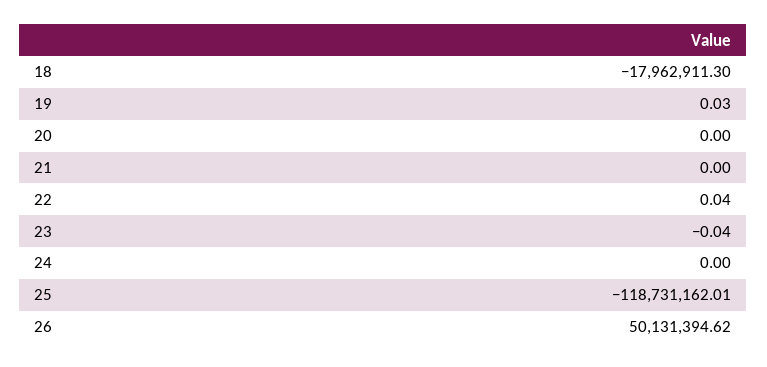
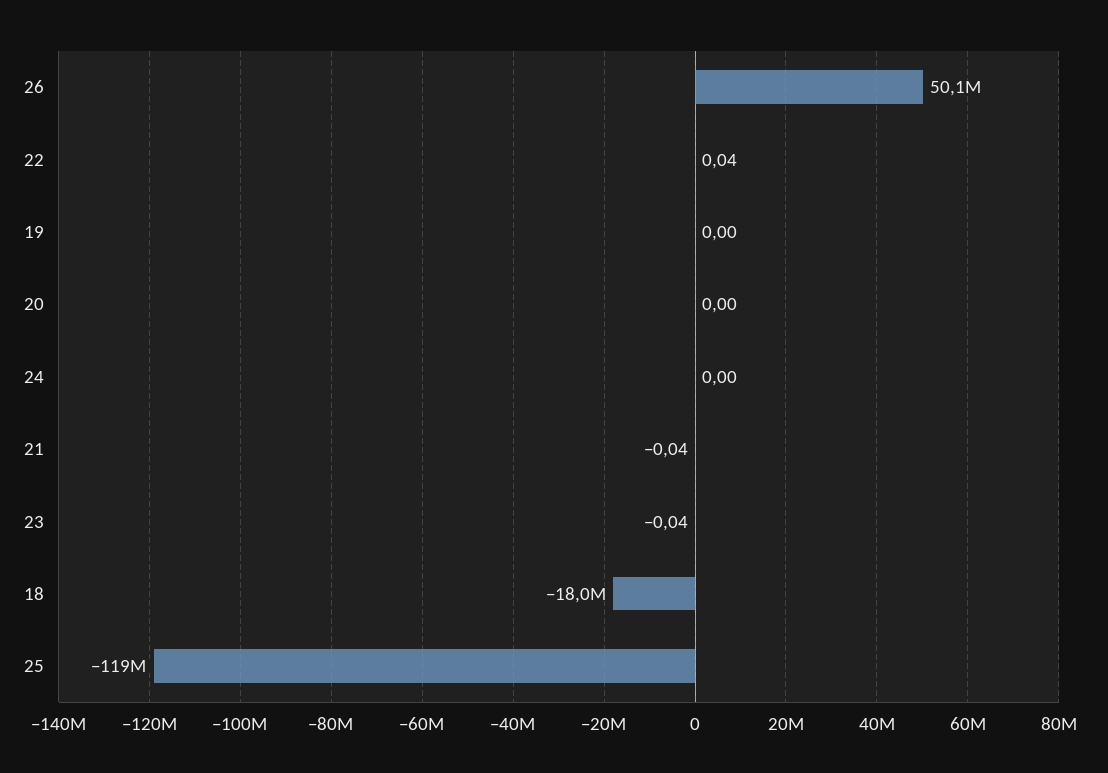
19: 0.03 -> 0
21: 0 -> -0.04

